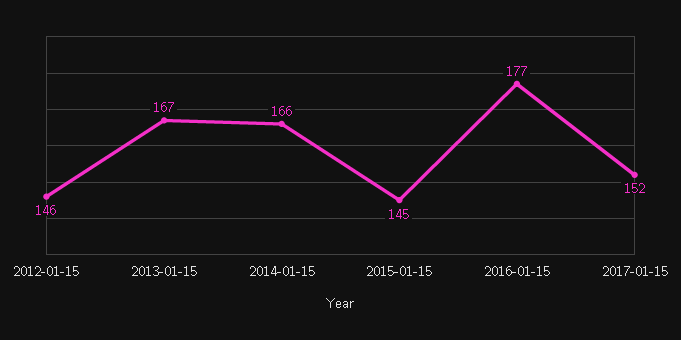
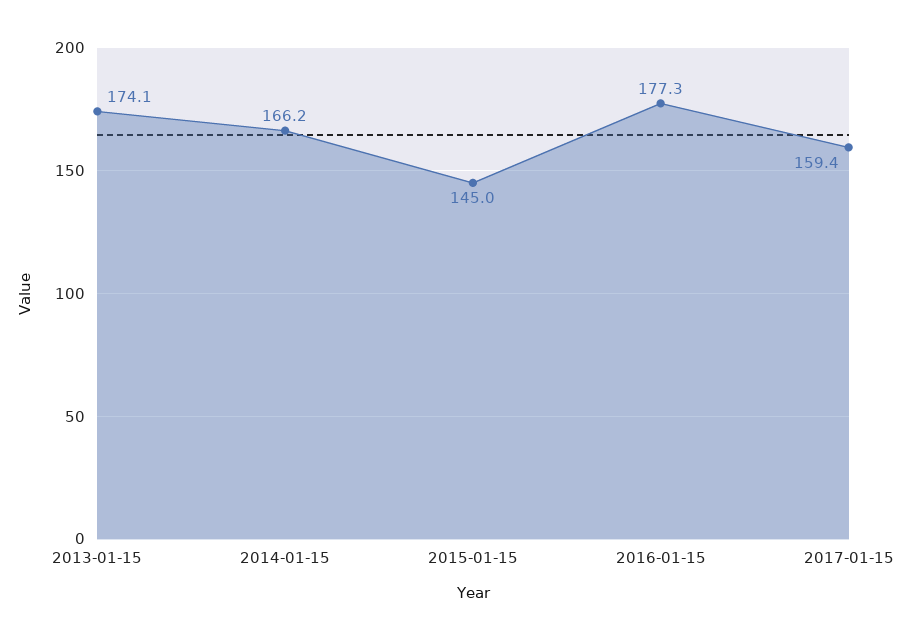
2012-01-15: 146 -> none
2013-01-15: 167 -> 174.1
2017-01-15: 152 -> 159.4

